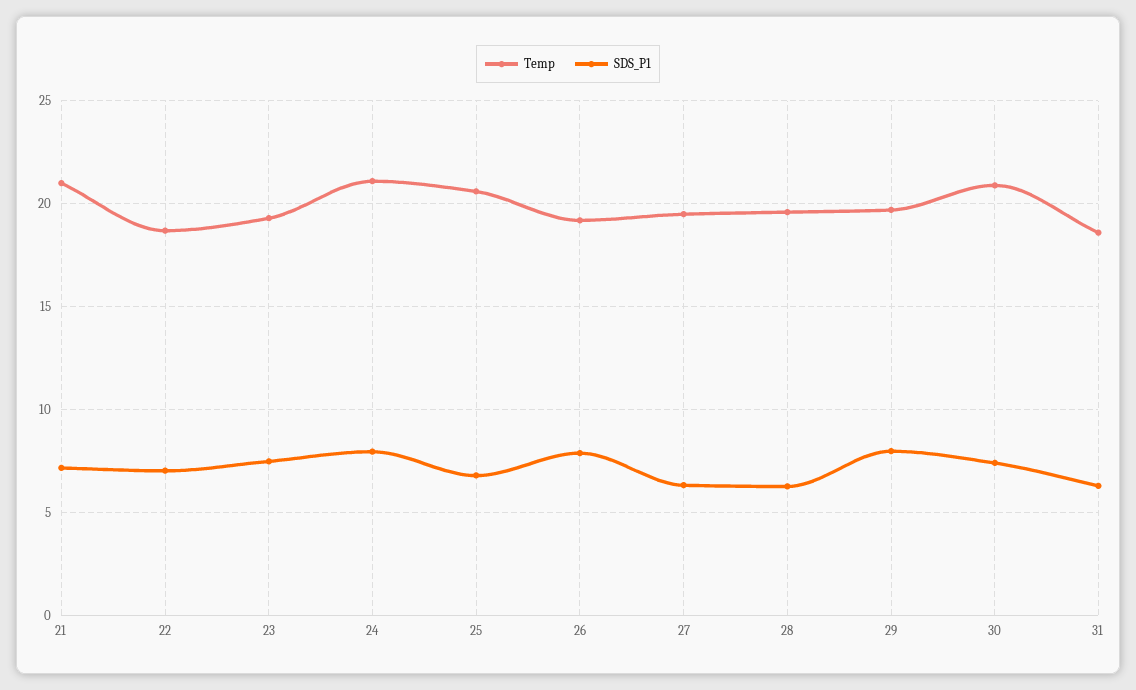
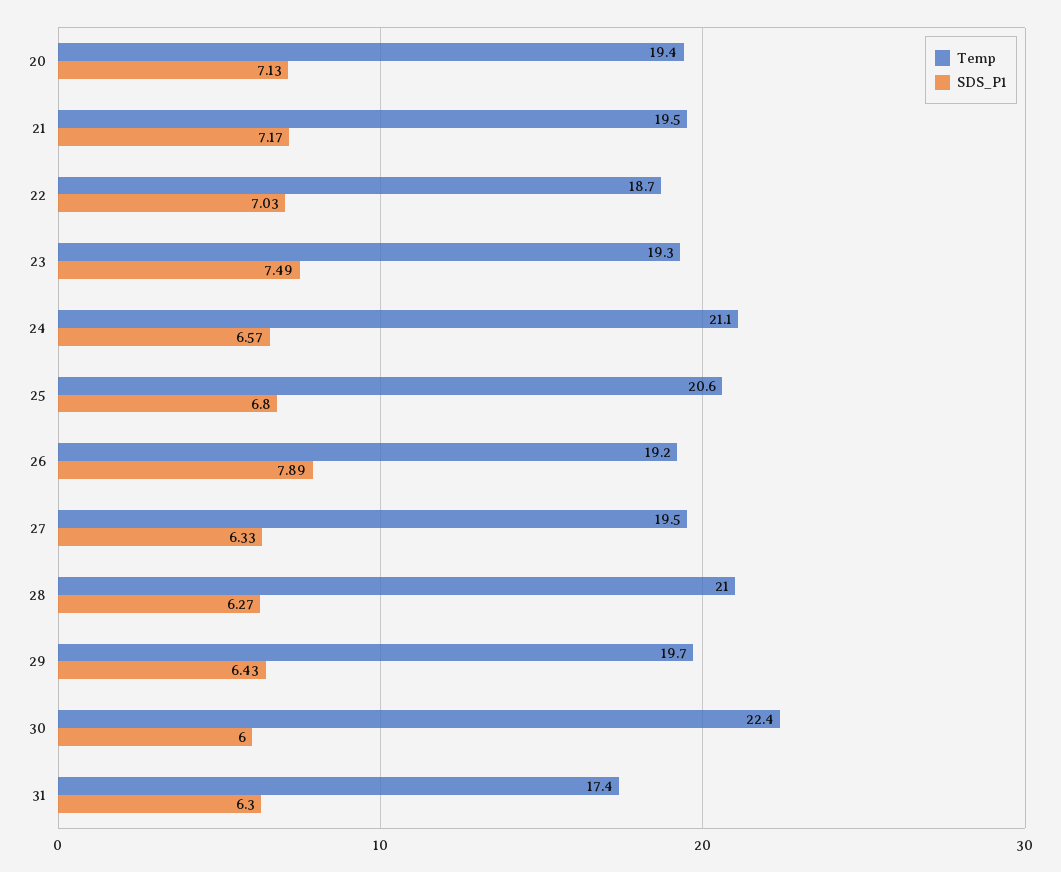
Temp, 21: 21 -> 19.5
SDS_P1, 24: 8 -> 6.57
Temp, 28: 19.5 -> 21
SDS_P1, 29: 8 -> 6.43
Temp, 30: 21 -> 22.4
SDS_P1, 30: 7.5 -> 6
Temp, 31: 18.5 -> 17.4
Temp, 20: none -> 19.4
SDS_P1, 20: none -> 7.13

